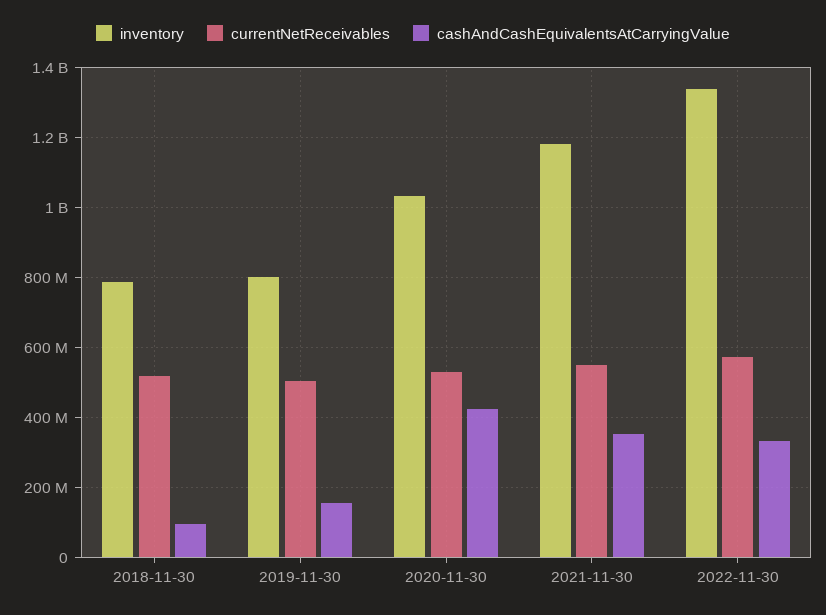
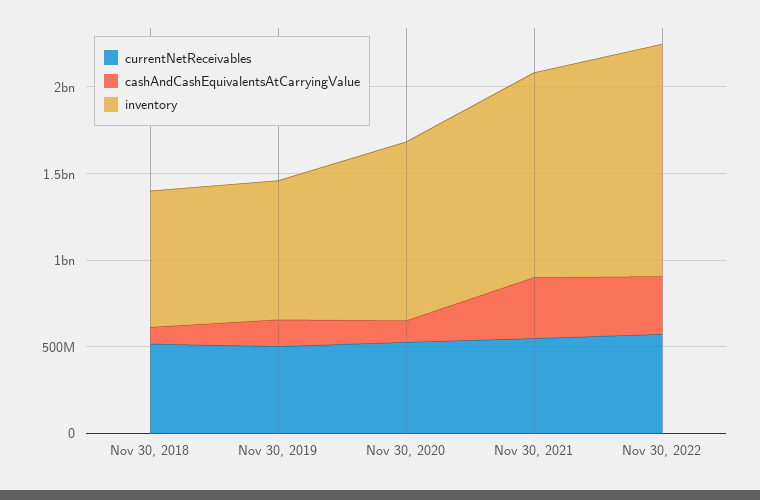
cashAndCashEquivalentsAtCarryingValue, 2020-11-30: 420000000 -> 100000000

